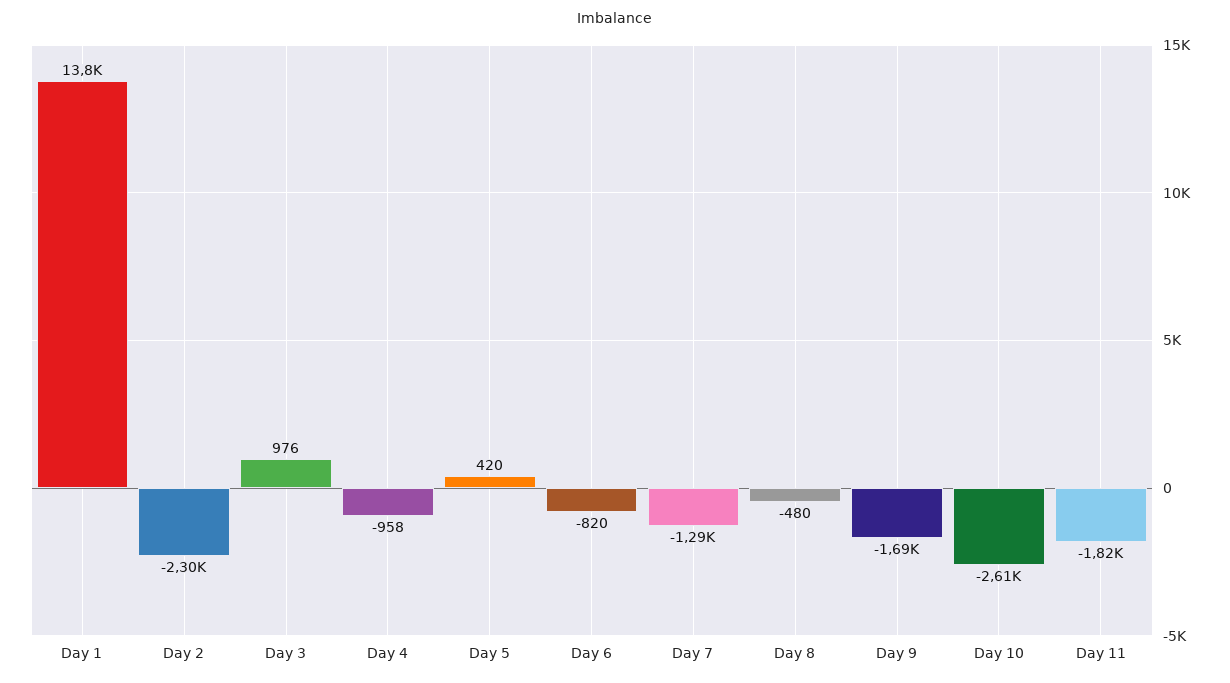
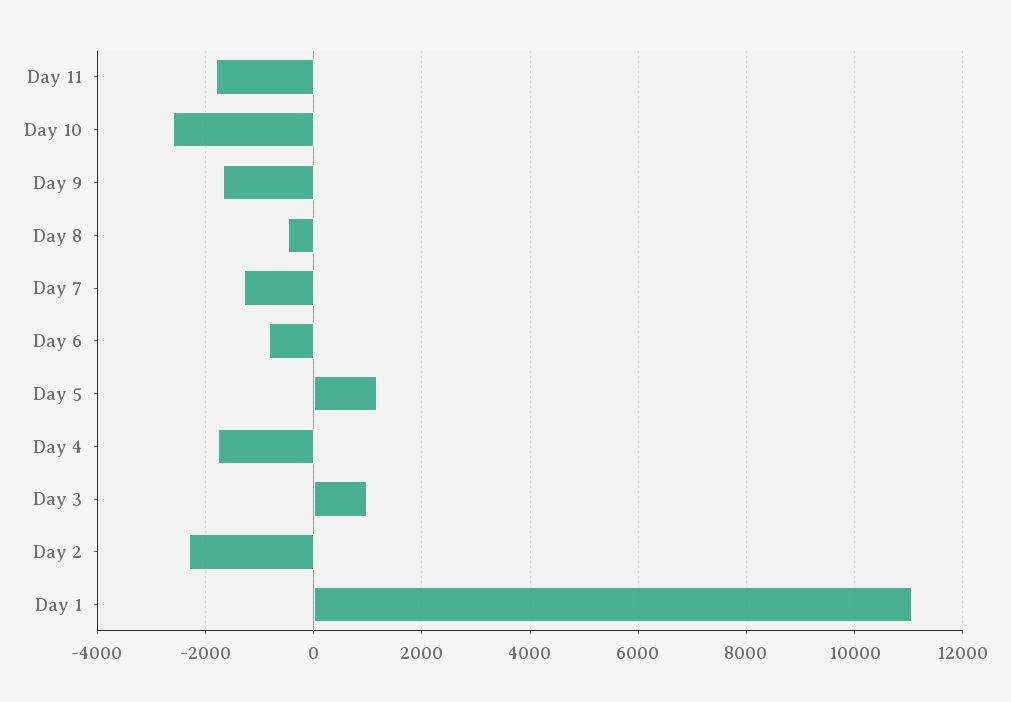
Day 1: 13800 -> 11000
Day 4: -958 -> -1800
Day 5: 420 -> 1200

